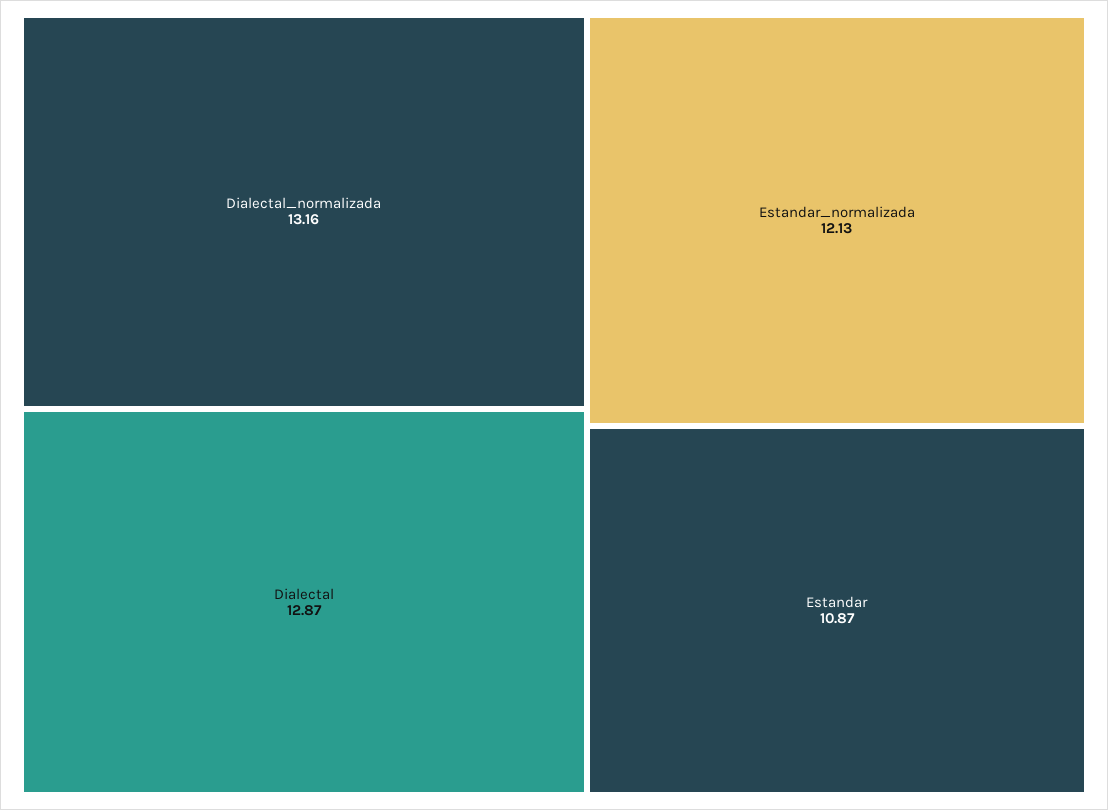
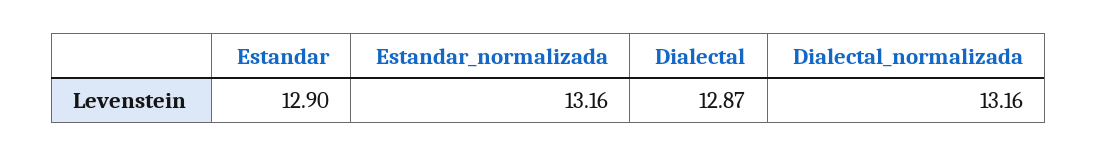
Estandar_normalizada: 12.13 -> 13.16
Estandar: 10.87 -> 12.9

